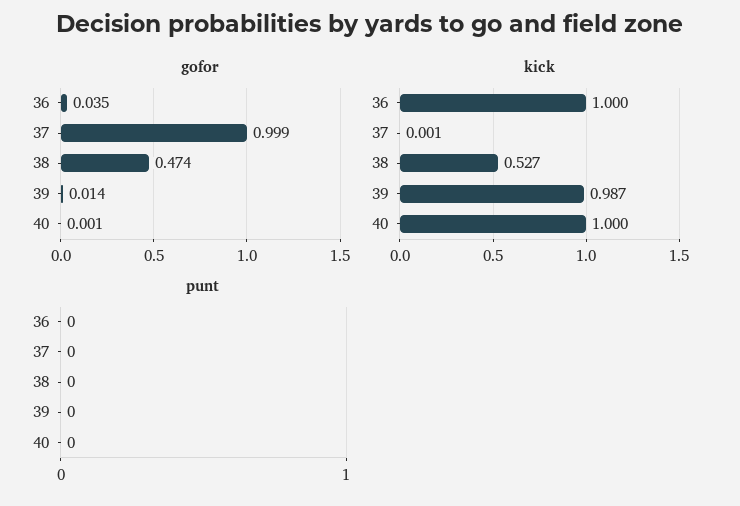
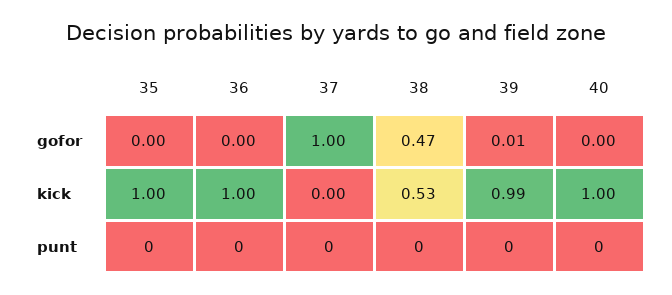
gofor, 36: 0.035 -> 0
gofor, 35: none -> 0
kick, 35: none -> 1
punt, 35: none -> 0

